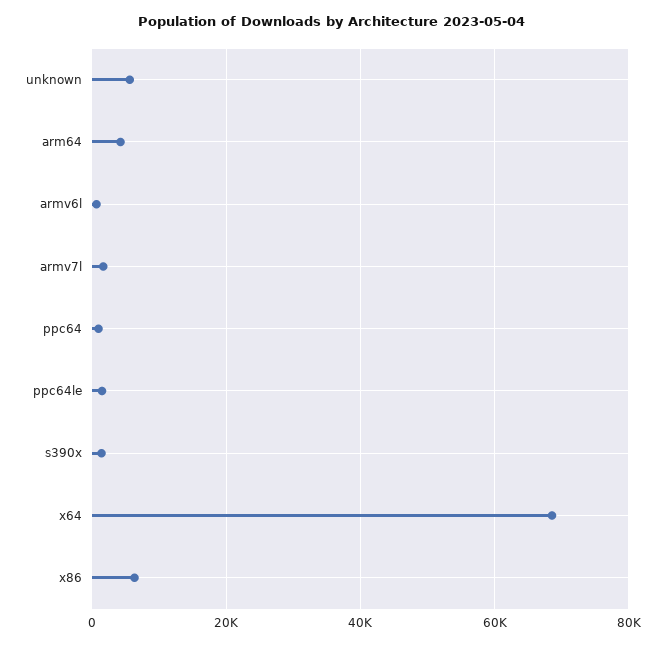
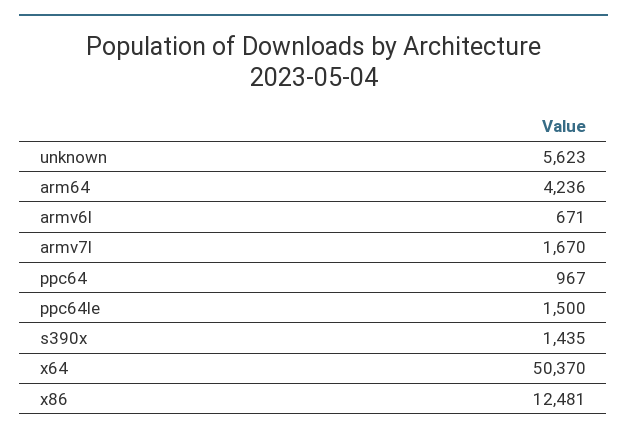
x64: 68000 -> 50370
x86: 6000 -> 12481

